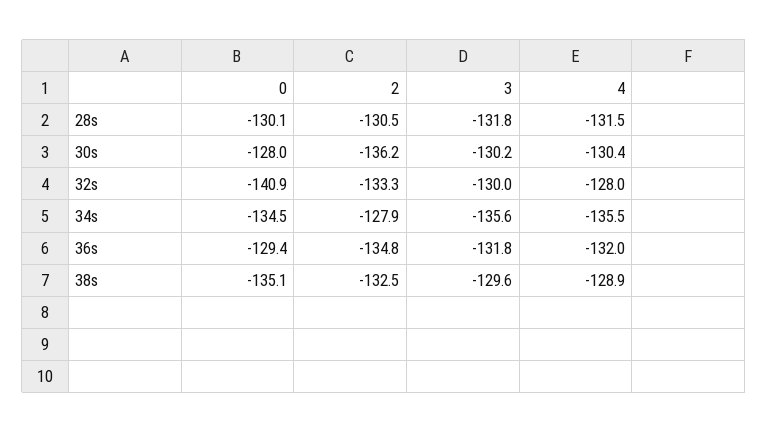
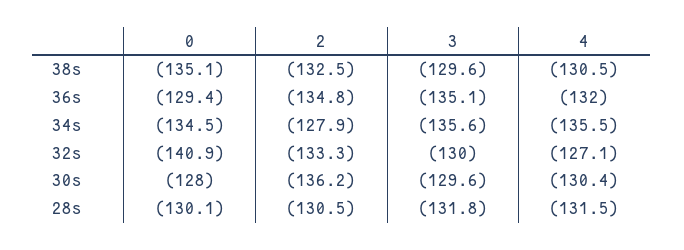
3, 30s: -130.2 -> -129.6
4, 32s: -128 -> -127.1
3, 36s: -131.8 -> -135.1
4, 38s: -128.9 -> -130.5

